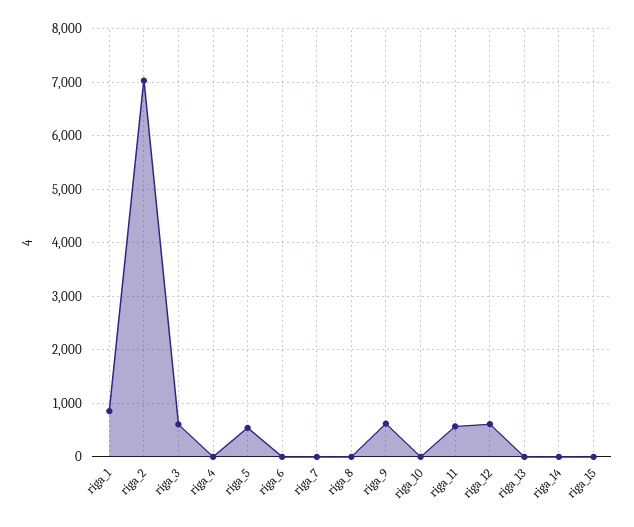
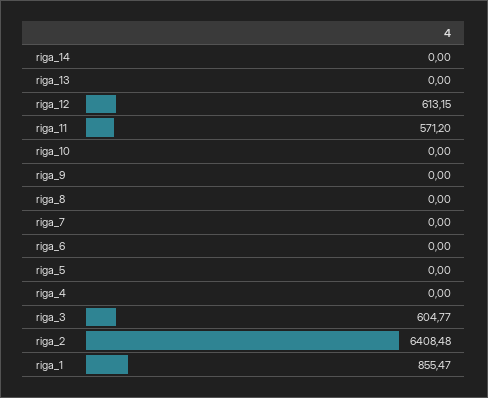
riga_2: 7000 -> 6408.48
riga_5: 600 -> 0
riga_9: 600 -> 0
riga_15: 0 -> none

